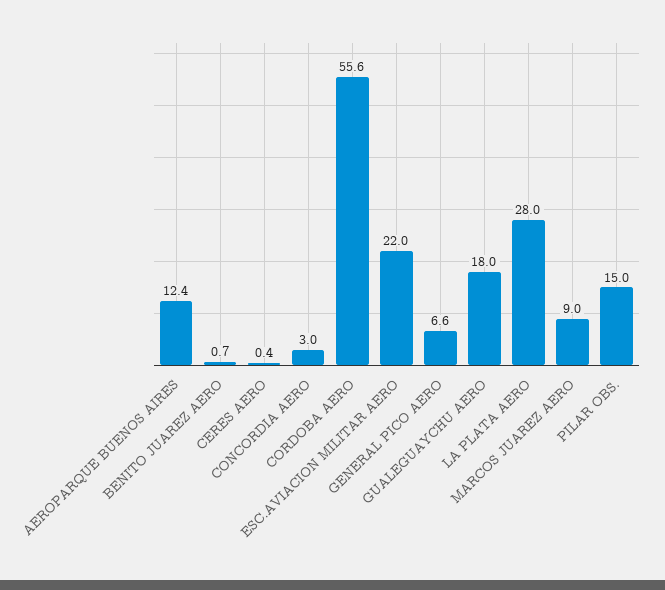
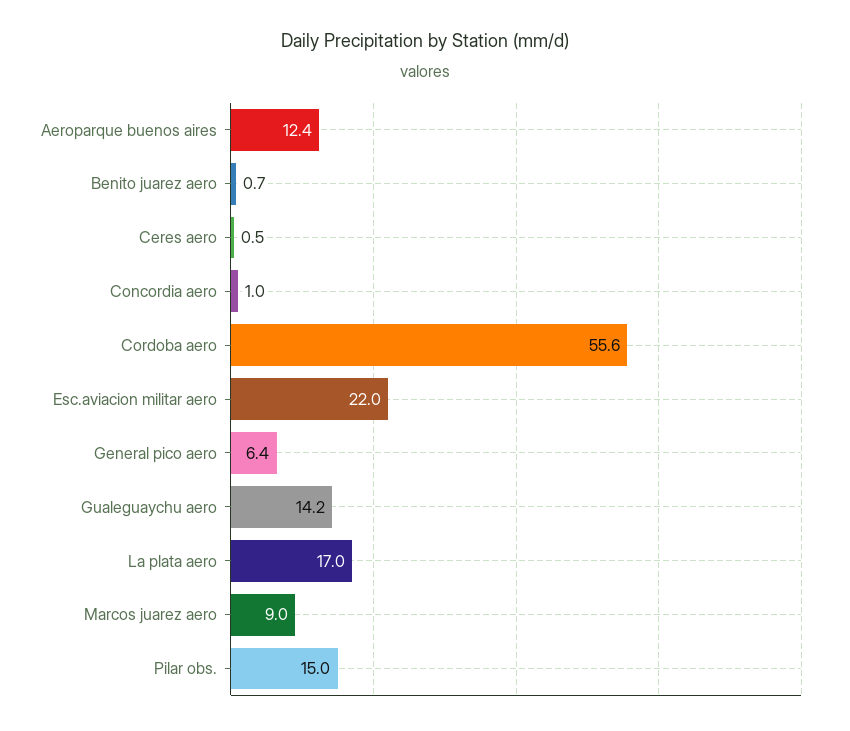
CERES AERO: 0.4 -> 0.5
CONCORDIA AERO: 3 -> 1
GENERAL PICO AERO: 6.6 -> 6.4
GUALEGUAYCHU AERO: 18 -> 14.2
LA PLATA AERO: 28 -> 17

